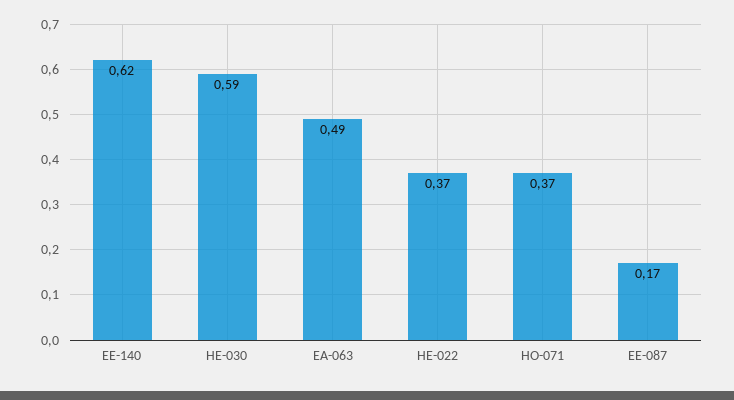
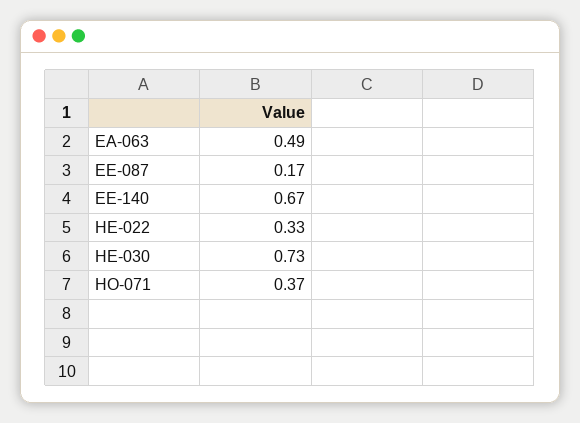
EE-140: 0.62 -> 0.67
HE-030: 0.59 -> 0.73
HE-022: 0.37 -> 0.33

